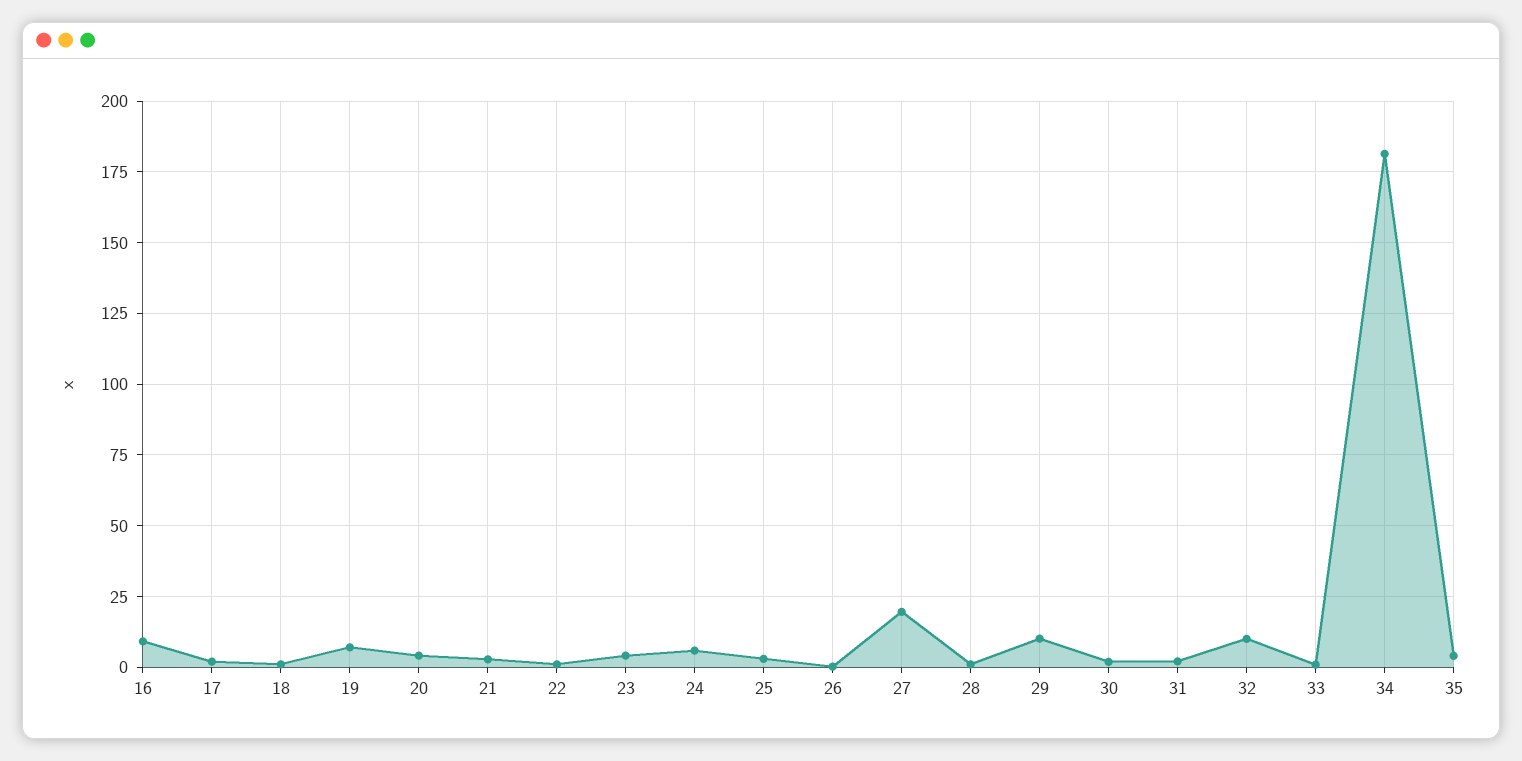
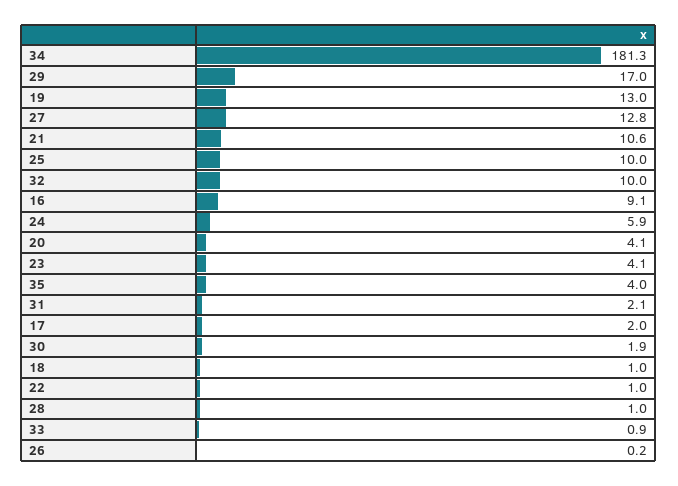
19: 7.5 -> 13
21: 2.5 -> 10.6
25: 2.5 -> 10
27: 20 -> 12.8
29: 10 -> 17

